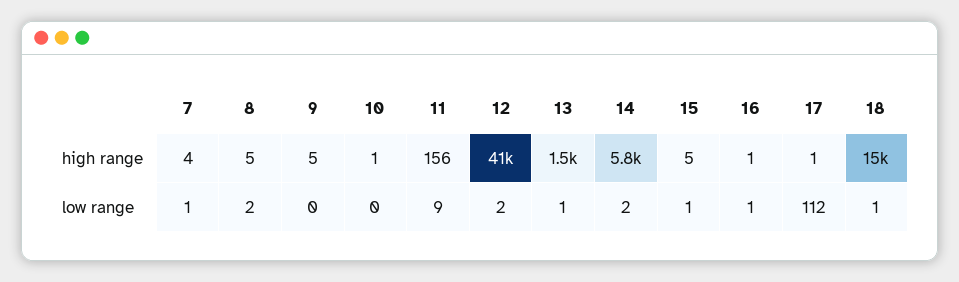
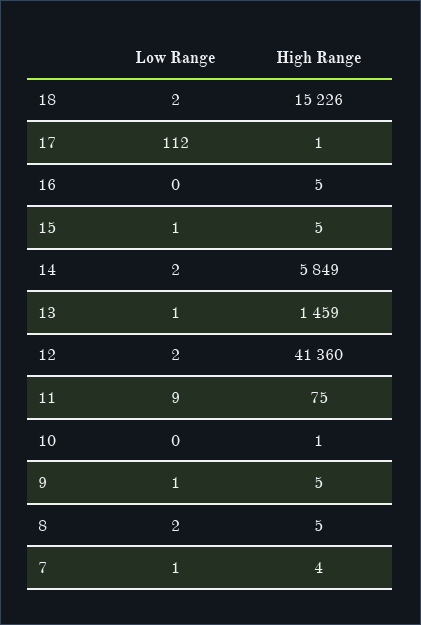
11, high range: 156 -> 75
16, high range: 1 -> 5
9, low range: 0 -> 1
16, low range: 1 -> 0
18, low range: 1 -> 2

